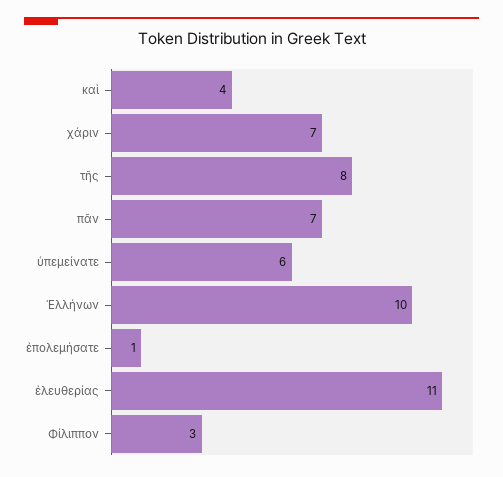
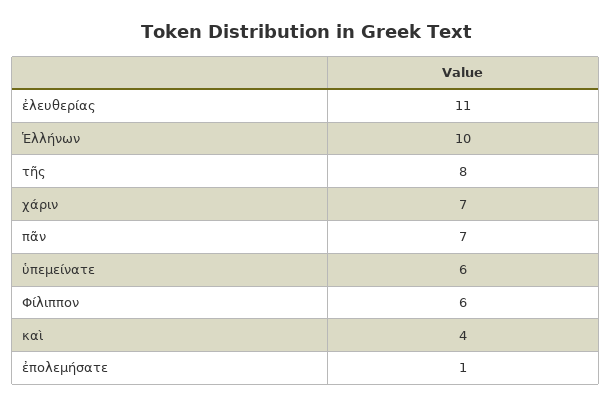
Φίλιππον: 3 -> 6

